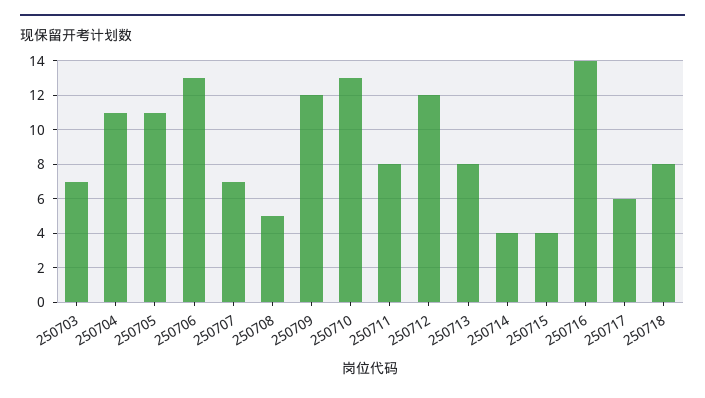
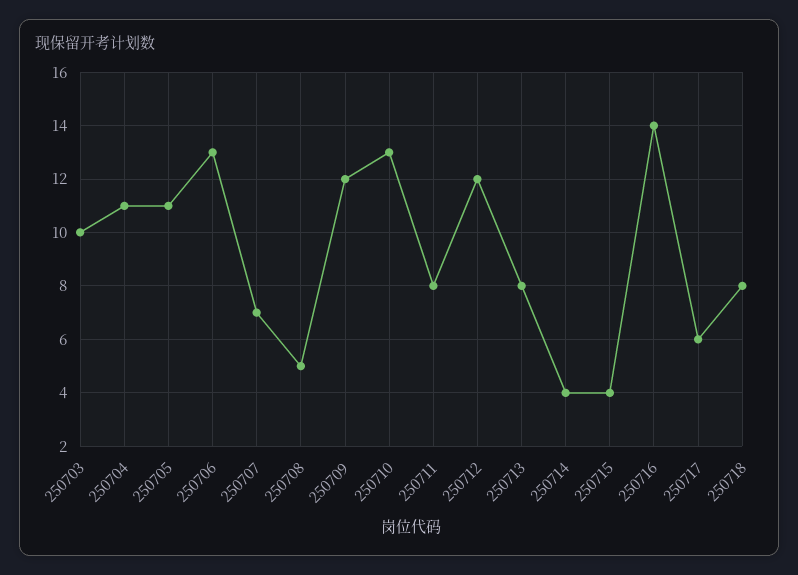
250703: 7 -> 10

